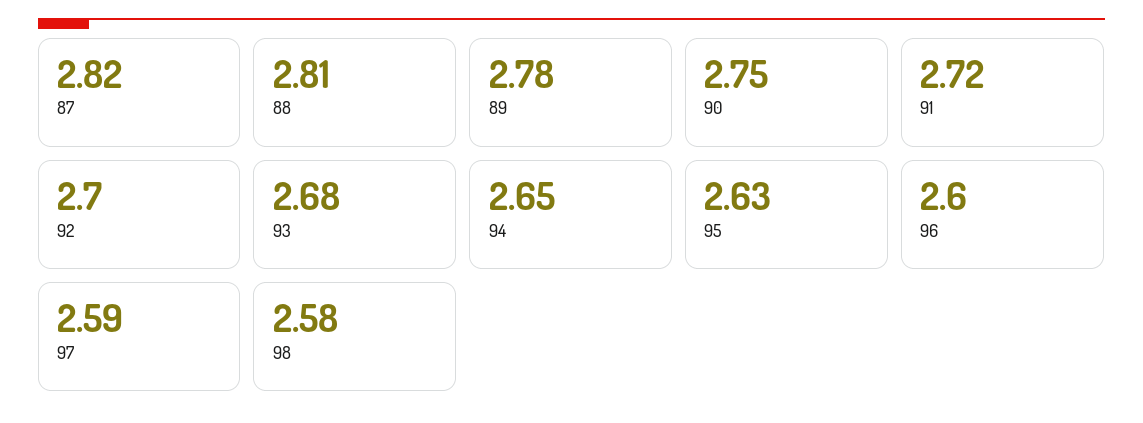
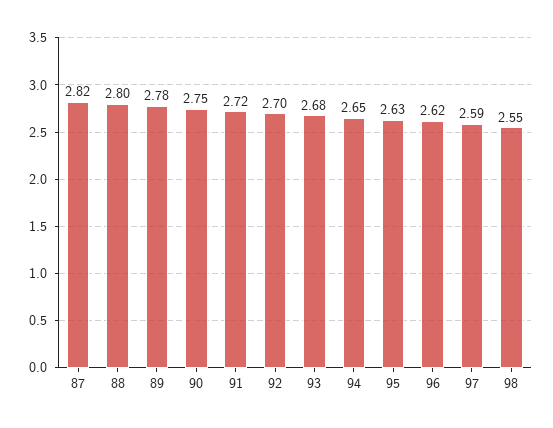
88: 2.81 -> 2.8
96: 2.6 -> 2.62
98: 2.58 -> 2.55

